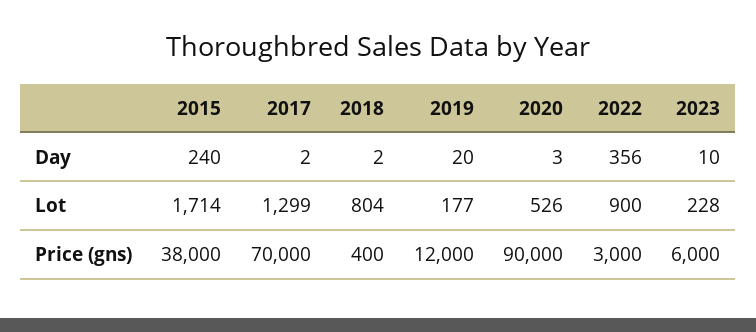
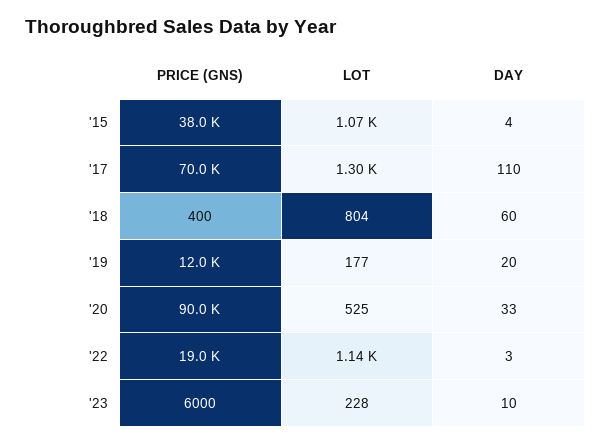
2015, Day: 240 -> 4
2017, Day: 2 -> 110
2018, Day: 2 -> 60
2020, Day: 3 -> 33
2022, Day: 356 -> 3
2015, Lot: 1714 -> 1070
2020, Lot: 526 -> 525
2022, Lot: 900 -> 1140
2022, Price (gns): 3000 -> 19000

